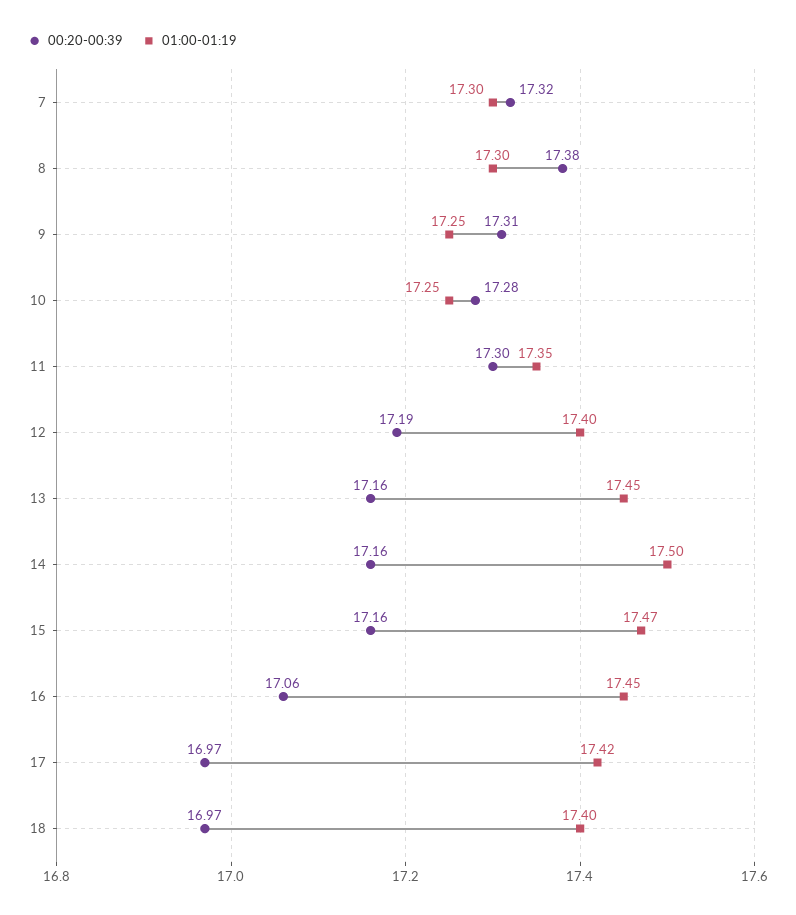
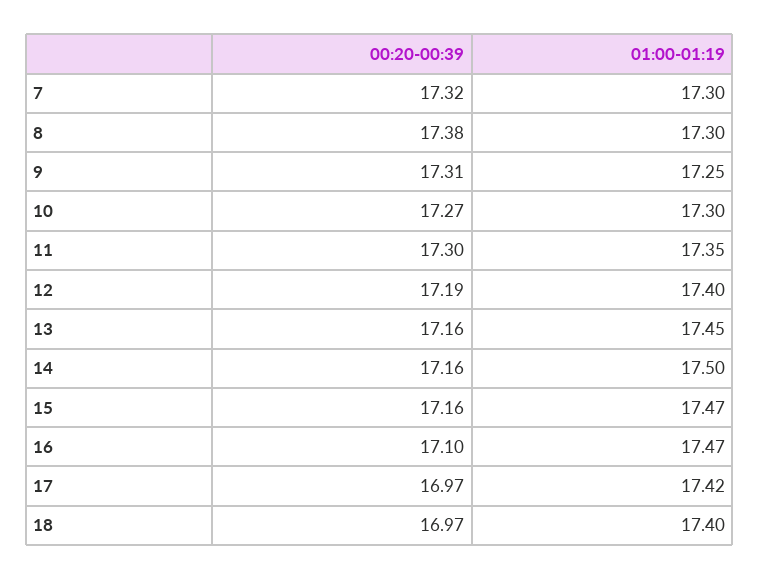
00:20-00:39, 10: 17.28 -> 17.27
01:00-01:19, 10: 17.25 -> 17.3
00:20-00:39, 16: 17.06 -> 17.1
01:00-01:19, 16: 17.45 -> 17.47

